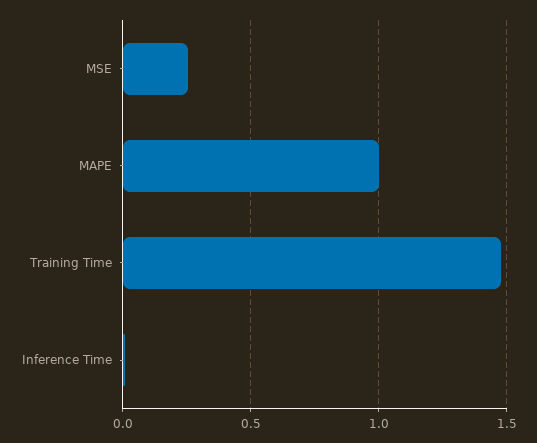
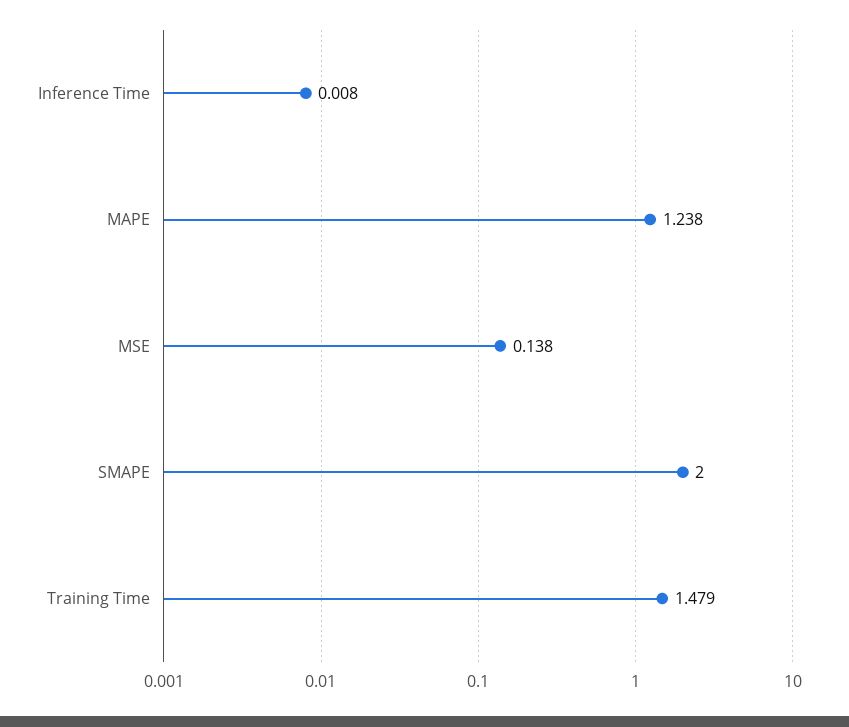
MSE: 0.25 -> 0.138
MAPE: 1 -> 1.238
SMAPE: none -> 2

